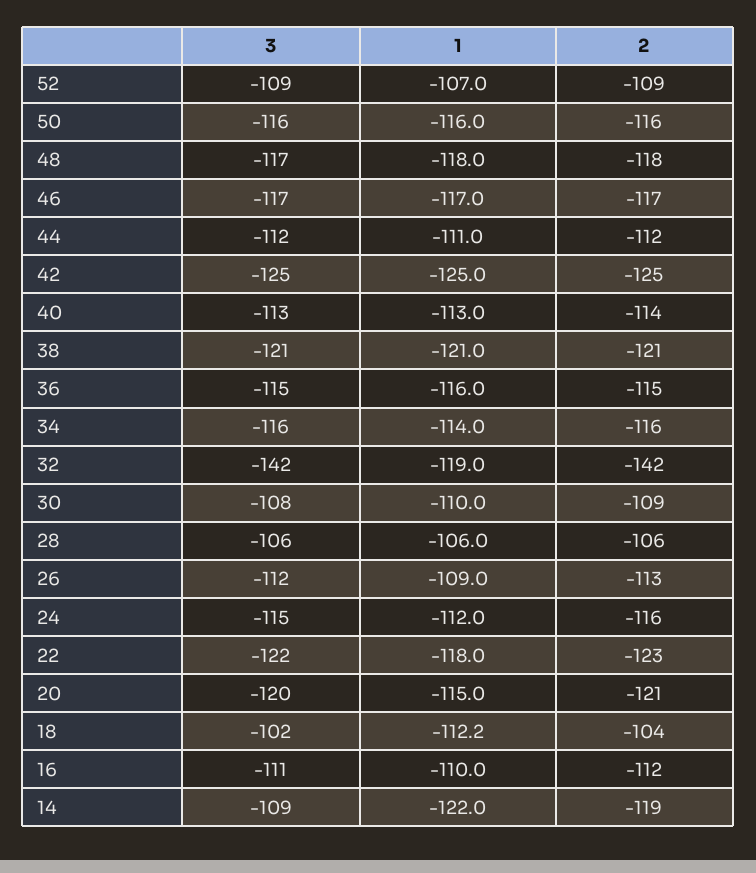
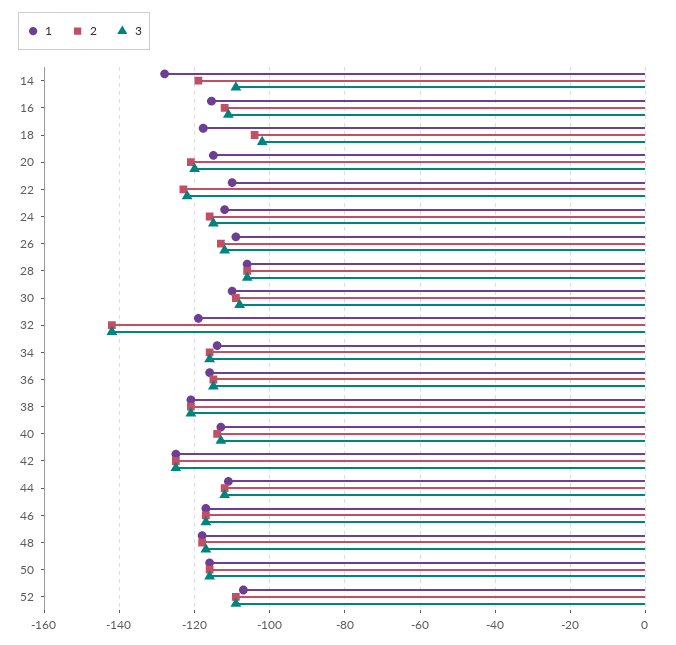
1, 22: -118 -> -110
1, 18: -112.2 -> -118
1, 16: -110 -> -116
1, 14: -122 -> -128

